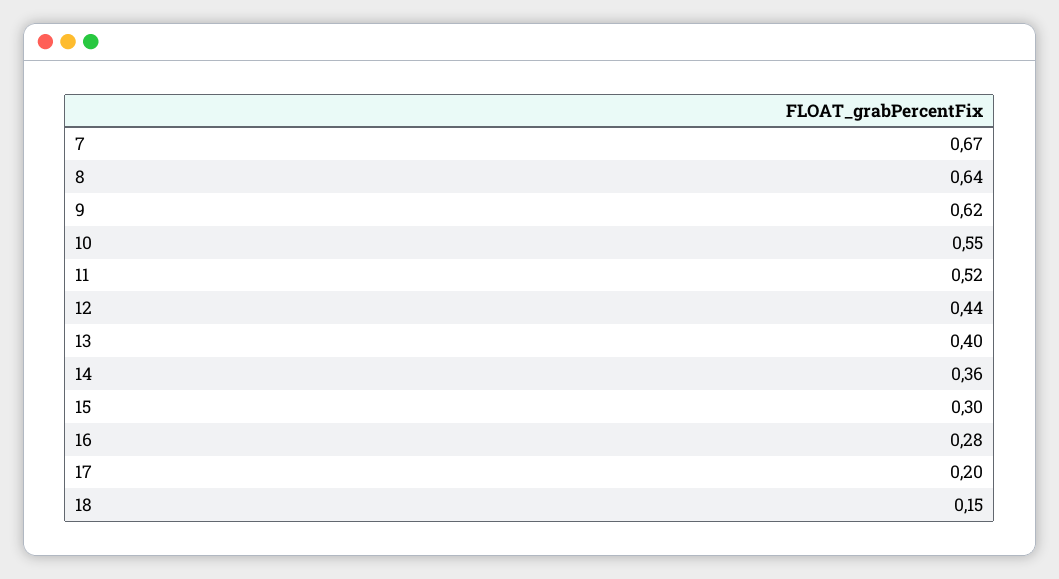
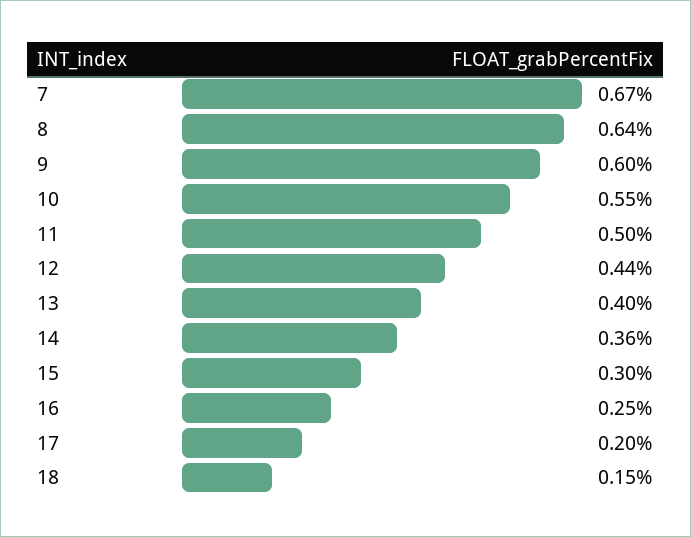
9: 0.62 -> 0.6
11: 0.52 -> 0.5
16: 0.28 -> 0.25

